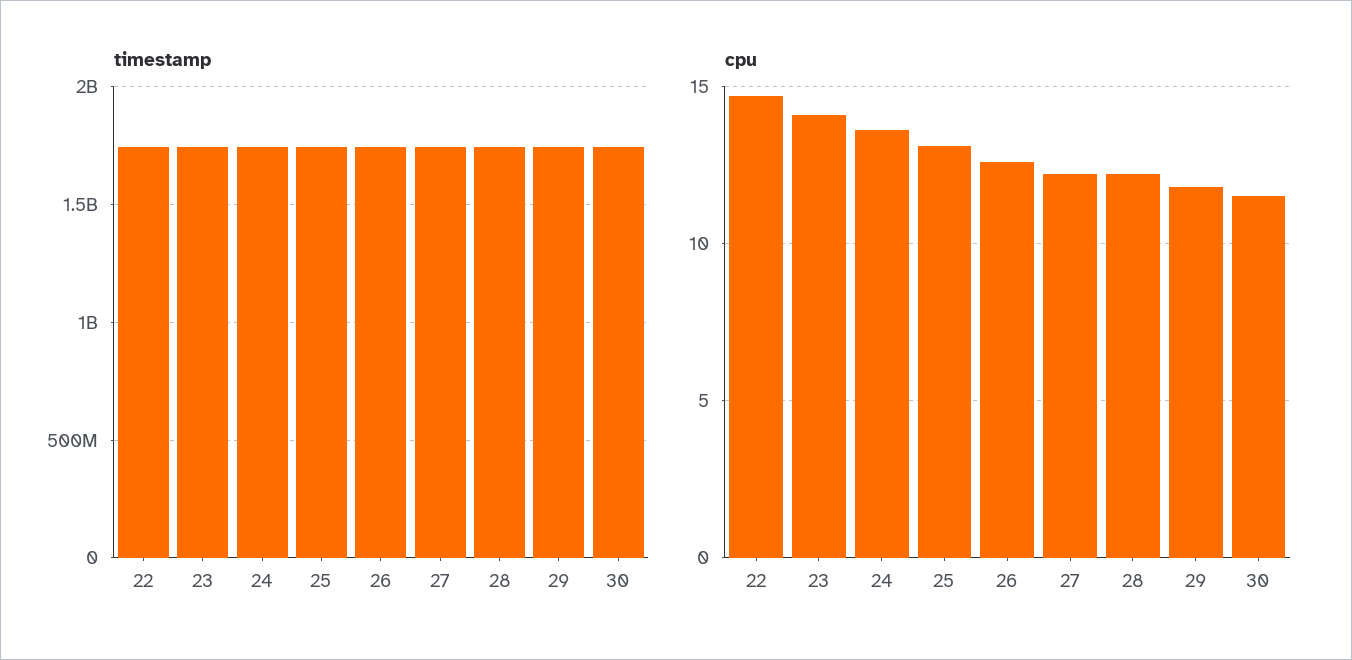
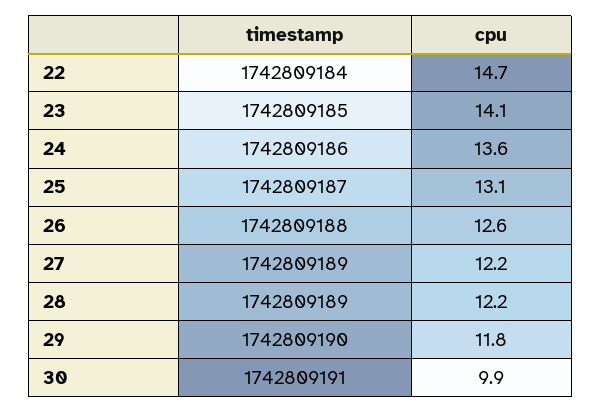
cpu, 30: 11.5 -> 9.9

